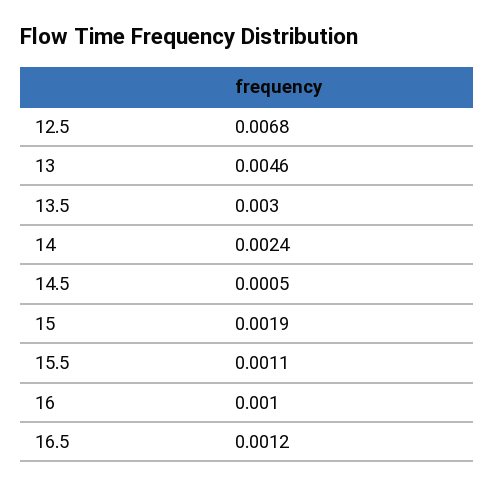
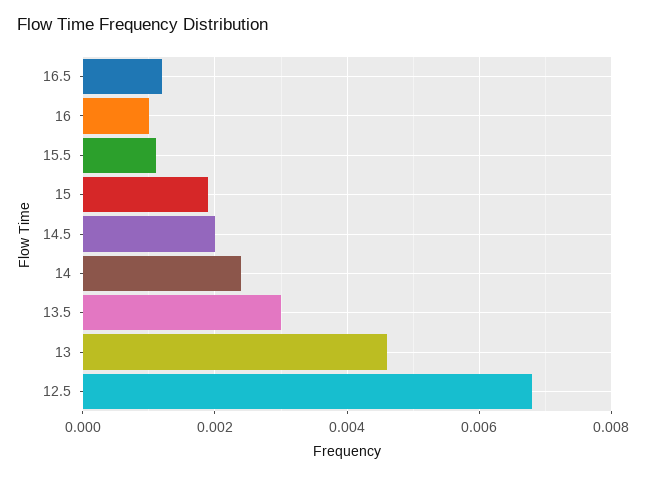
14.5: 0.0005 -> 0.002

